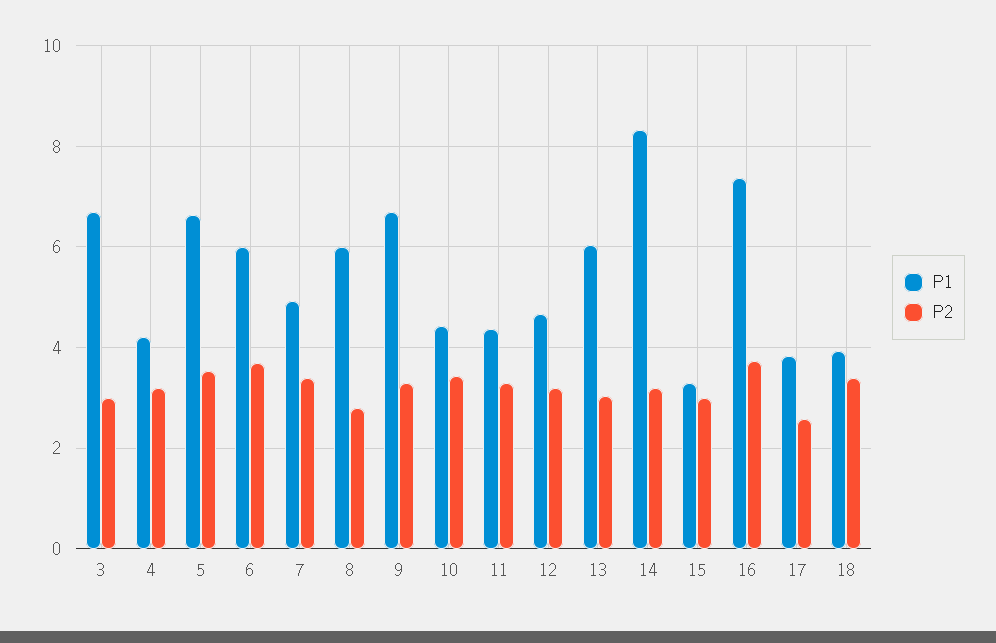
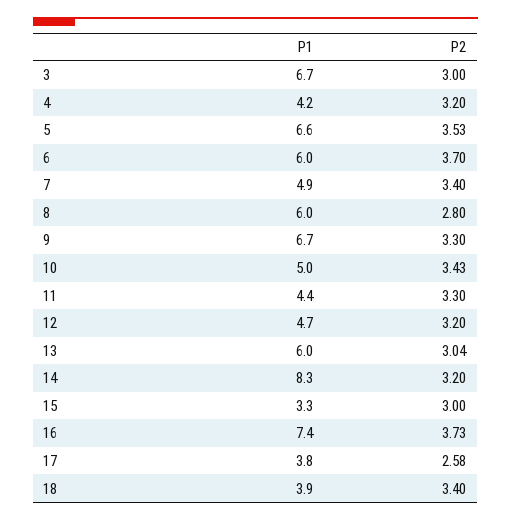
P1, 10: 4.4 -> 5

